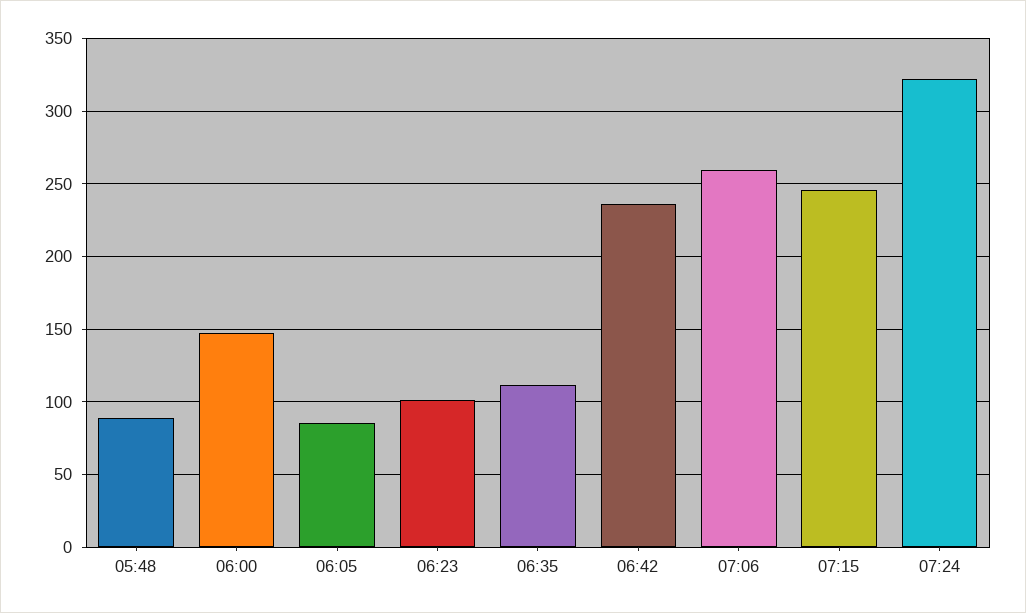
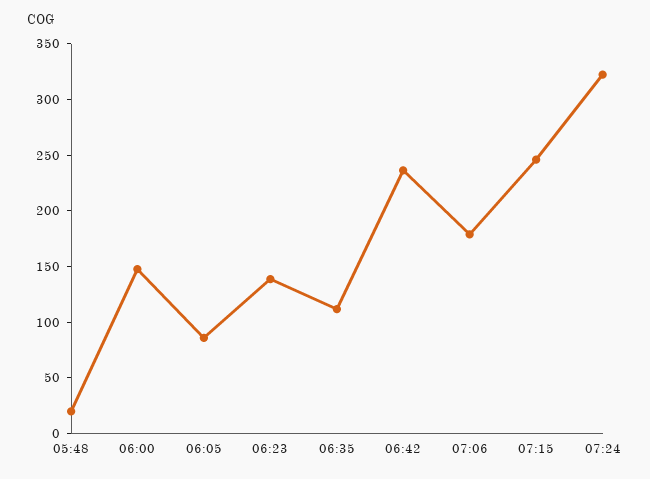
05:48: 90 -> 20
06:23: 100 -> 140
07:06: 260 -> 180

